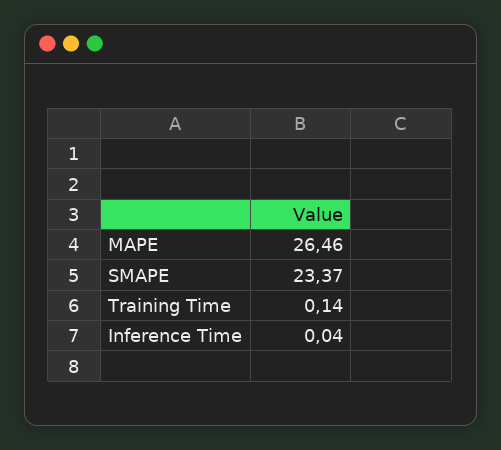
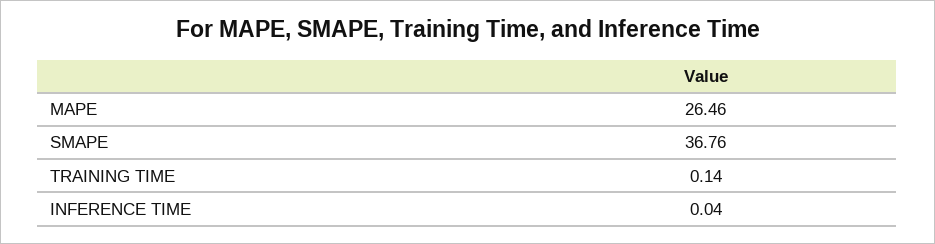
SMAPE: 23.37 -> 36.76

